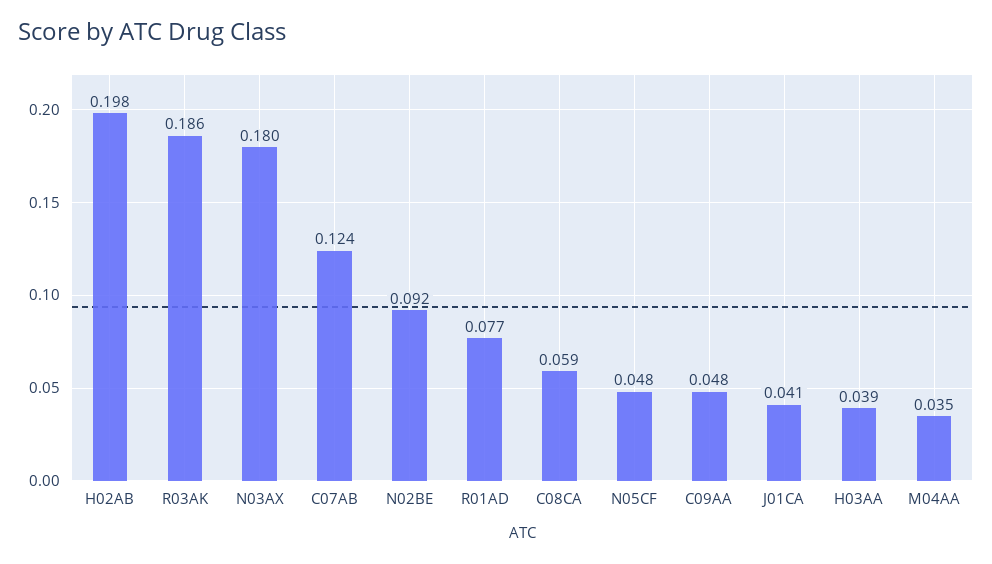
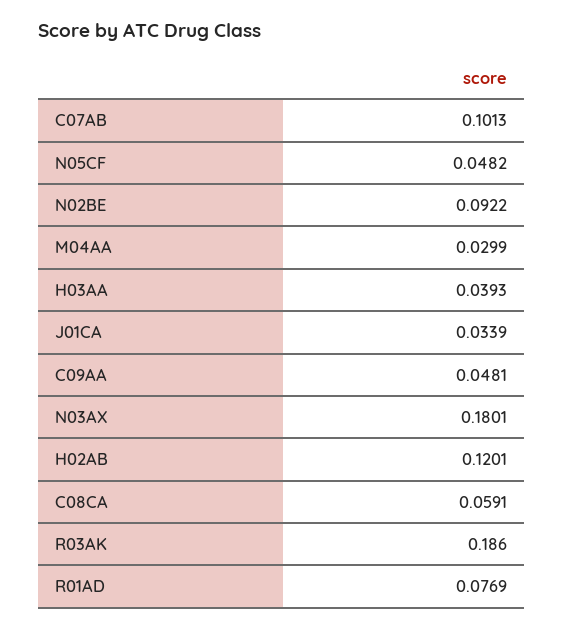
H02AB: 0.198 -> 0.1201
C07AB: 0.124 -> 0.1013
J01CA: 0.041 -> 0.0339
M04AA: 0.035 -> 0.0299

